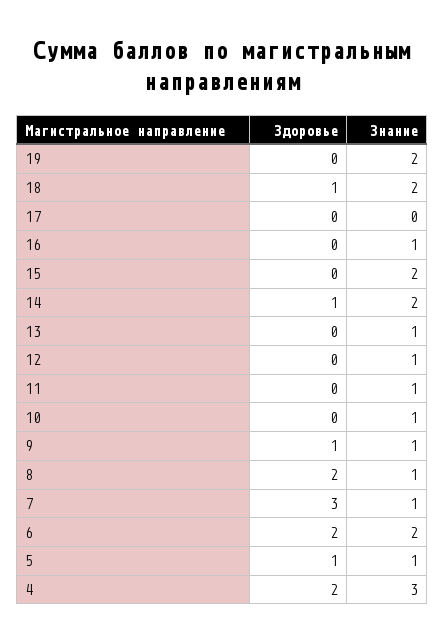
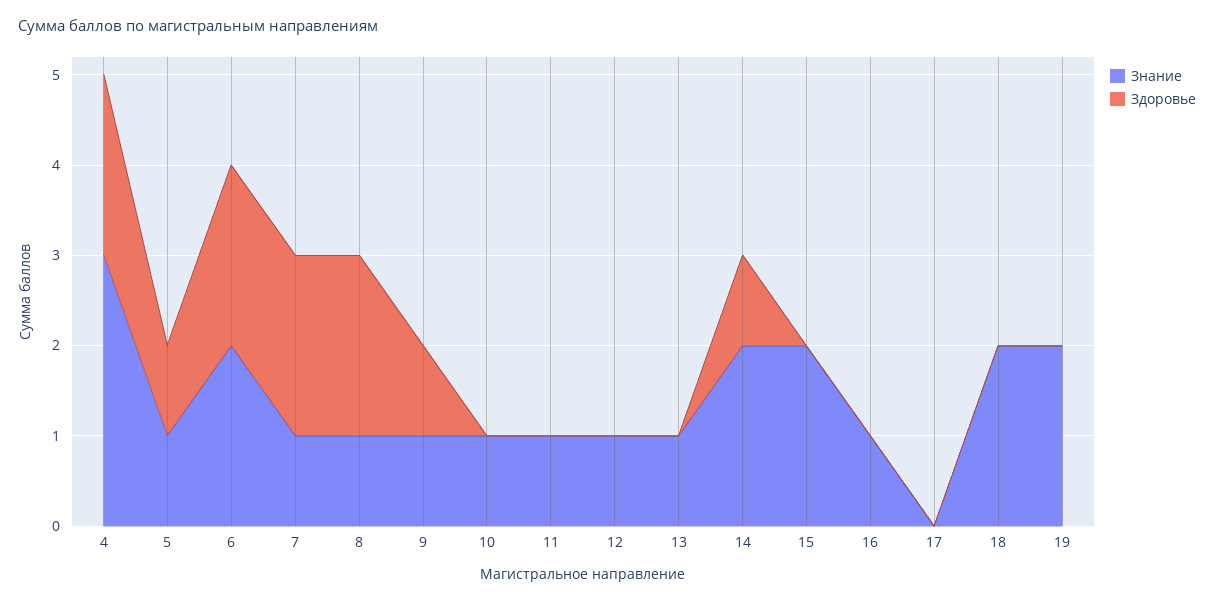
Здоровье, 18: 1 -> 0
Здоровье, 7: 3 -> 2

